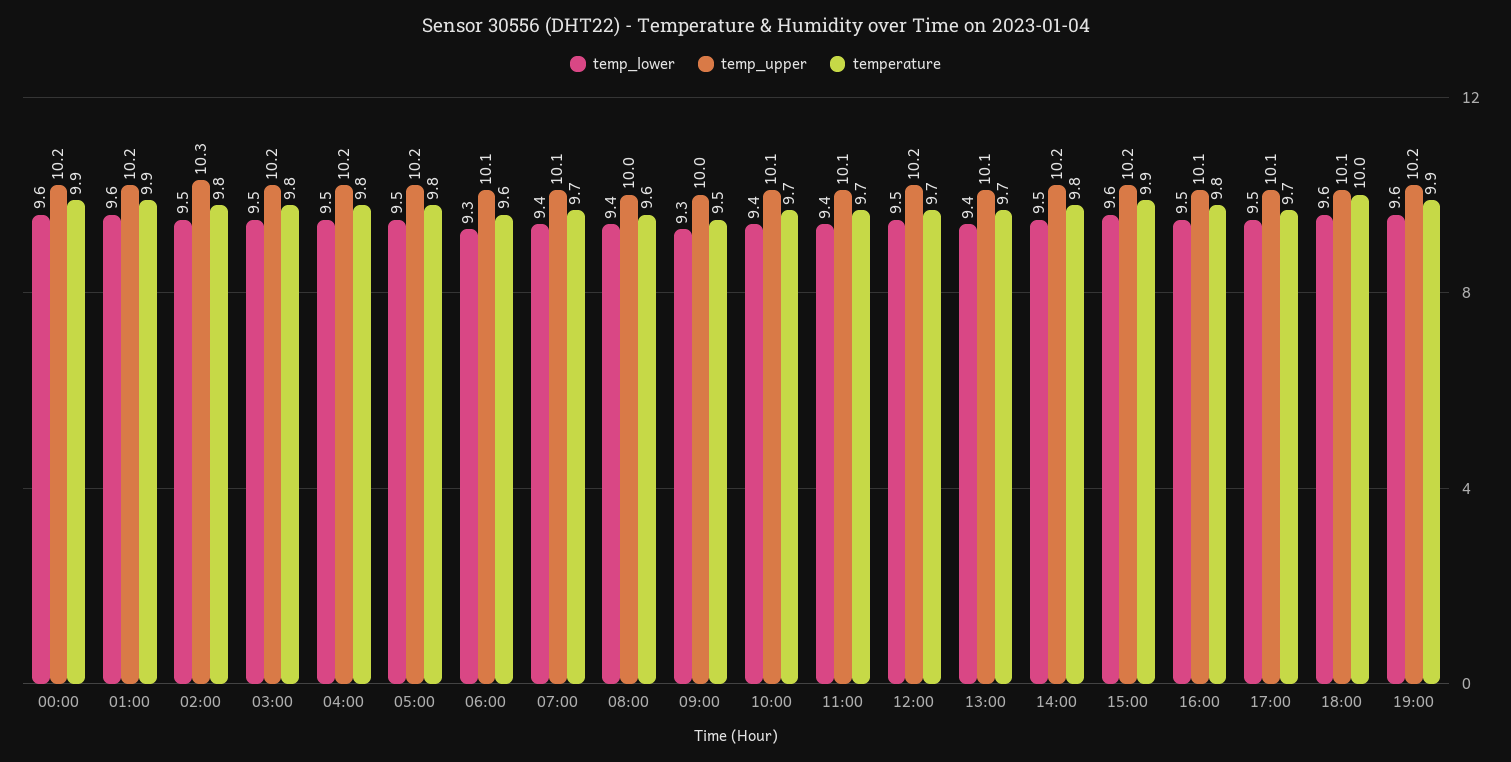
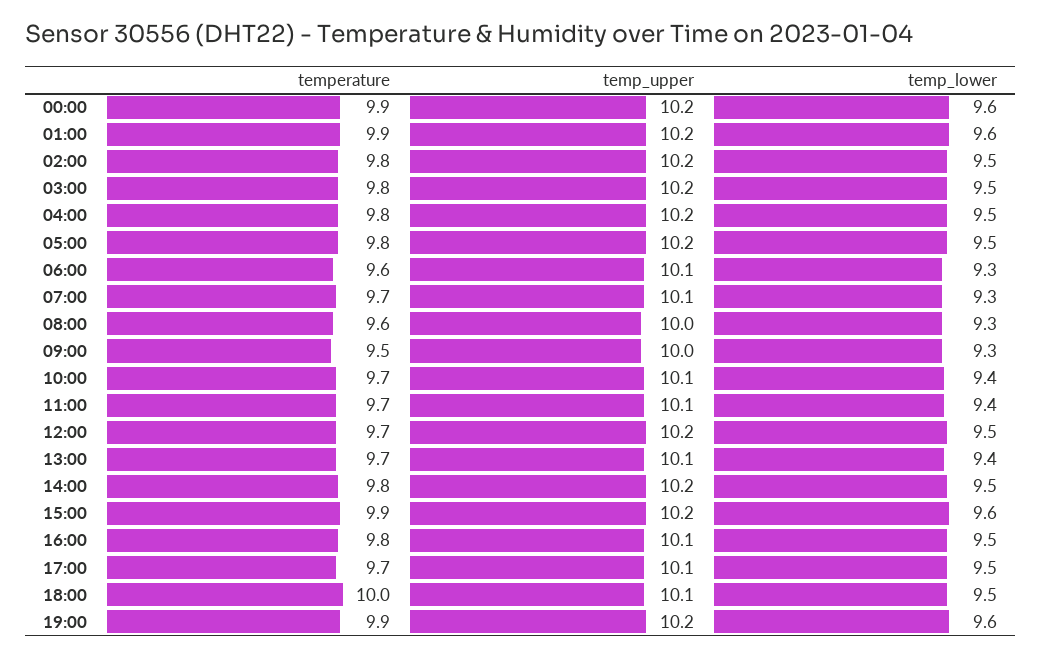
temp_upper, 02:00: 10.3 -> 10.2
temp_lower, 07:00: 9.4 -> 9.3
temp_lower, 08:00: 9.4 -> 9.3
temp_lower, 18:00: 9.6 -> 9.5

